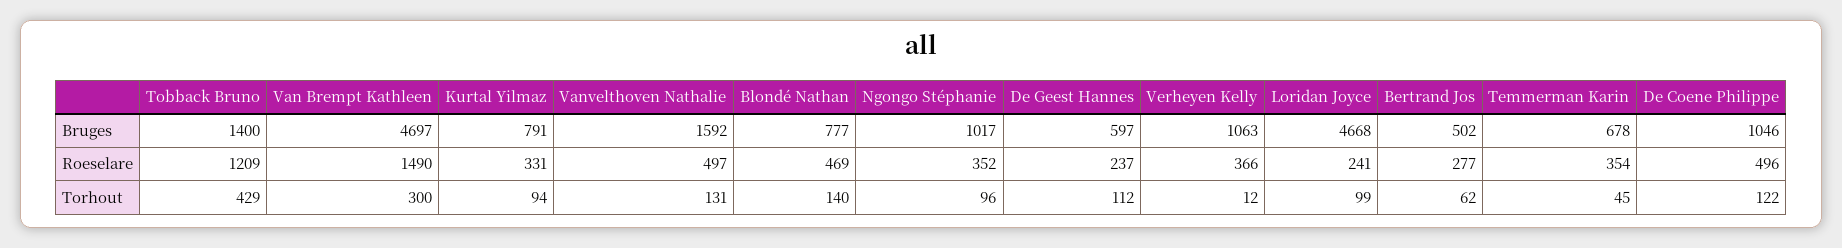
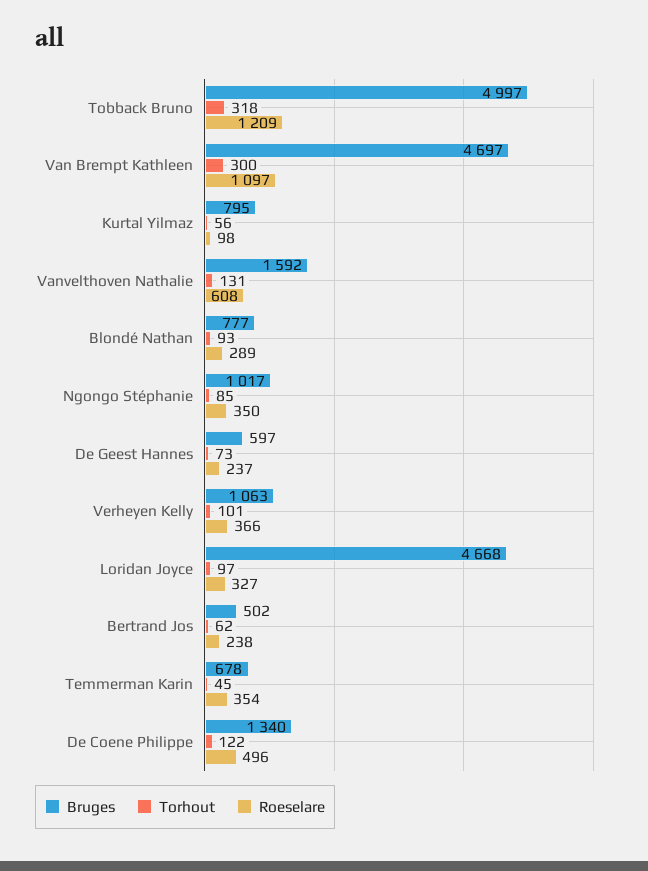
Bruges, Tobback Bruno: 1400 -> 4997
Bruges, Kurtal Yilmaz: 791 -> 795
Bruges, De Coene Philippe: 1046 -> 1340
Roeselare, Van Brempt Kathleen: 1490 -> 1097
Roeselare, Kurtal Yilmaz: 331 -> 98
Roeselare, Vanvelthoven Nathalie: 497 -> 608
Roeselare, Blondé Nathan: 469 -> 289
Roeselare, Ngongo Stéphanie: 352 -> 350
Roeselare, Loridan Joyce: 241 -> 327
Roeselare, Bertrand Jos: 277 -> 238
Torhout, Tobback Bruno: 429 -> 318
Torhout, Kurtal Yilmaz: 94 -> 56
Torhout, Blondé Nathan: 140 -> 93
Torhout, Ngongo Stéphanie: 96 -> 85
Torhout, De Geest Hannes: 112 -> 73
Torhout, Verheyen Kelly: 12 -> 101
Torhout, Loridan Joyce: 99 -> 97

